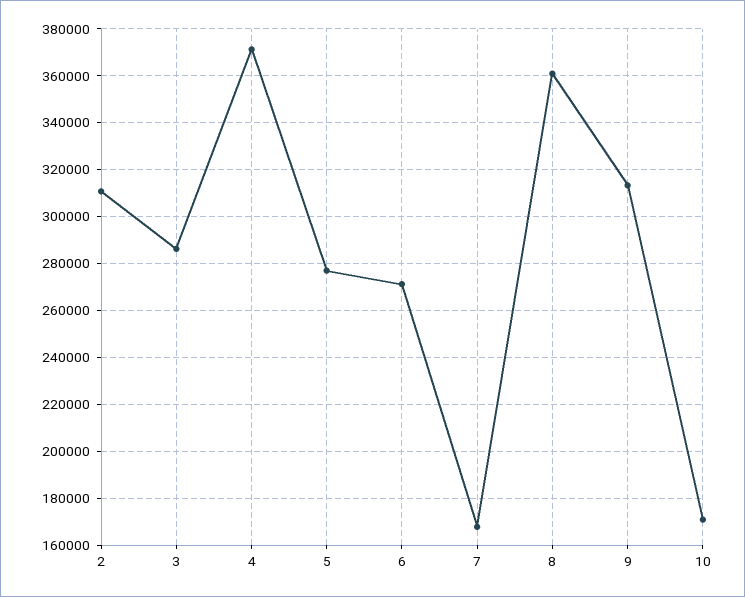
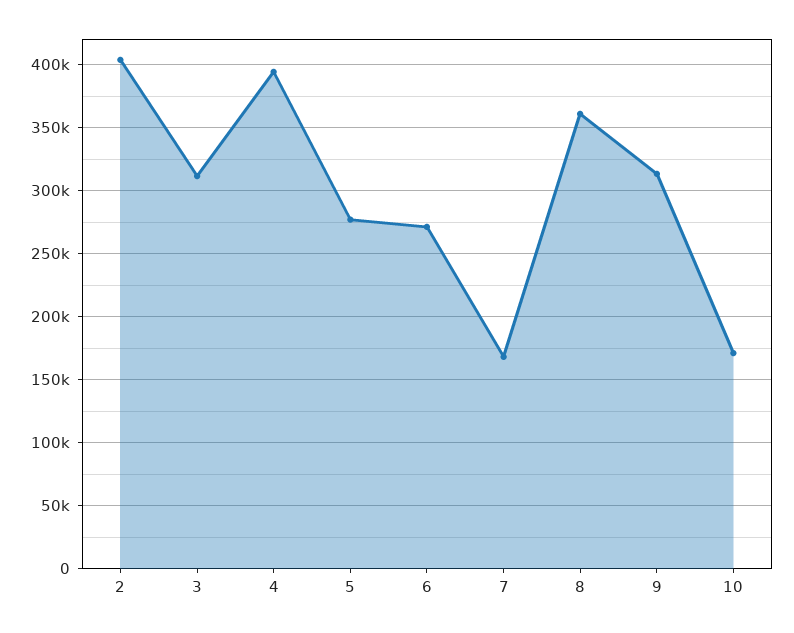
2: 310000 -> 405000
3: 285000 -> 310000
4: 370000 -> 395000

